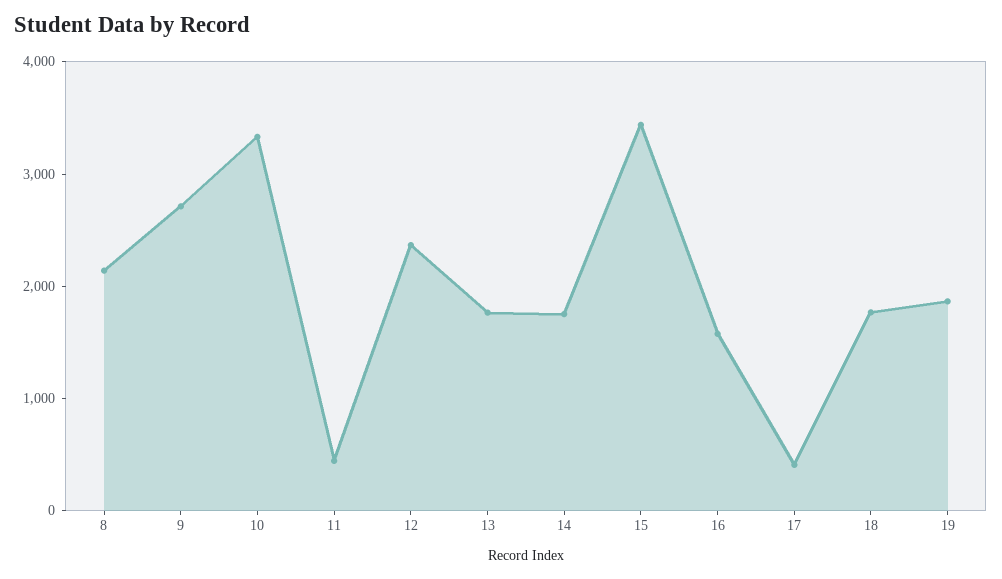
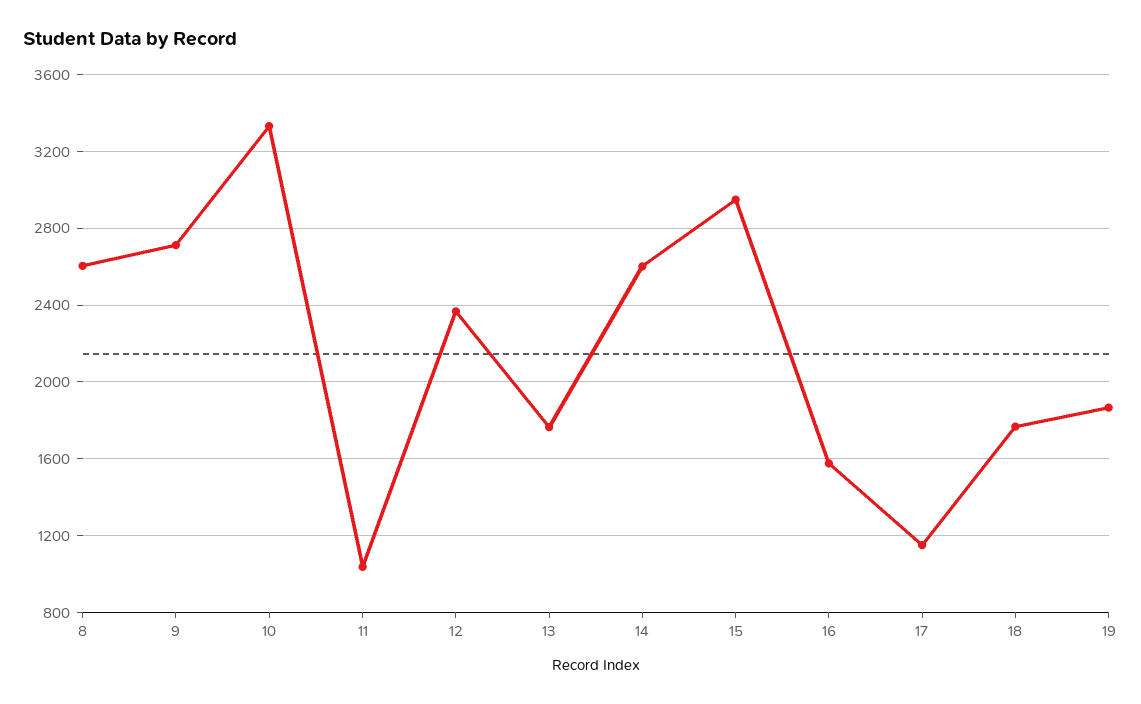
8: 2200 -> 2600
11: 400 -> 1050
14: 1800 -> 2600
15: 3400 -> 2950
17: 400 -> 1150

